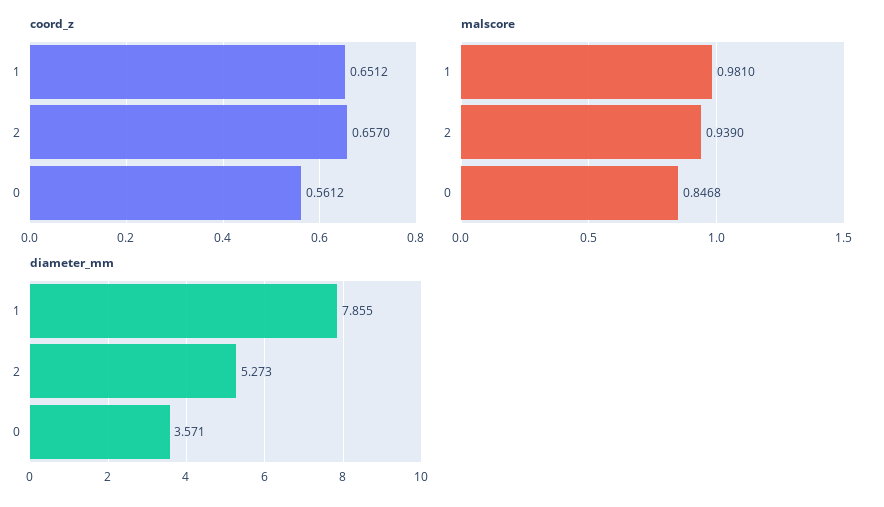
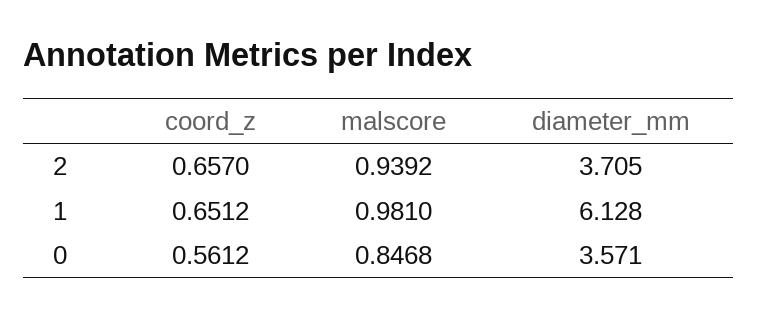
malscore, 2: 0.939 -> 0.9392
diameter_mm, 1: 7.855 -> 6.128
diameter_mm, 2: 5.273 -> 3.705

